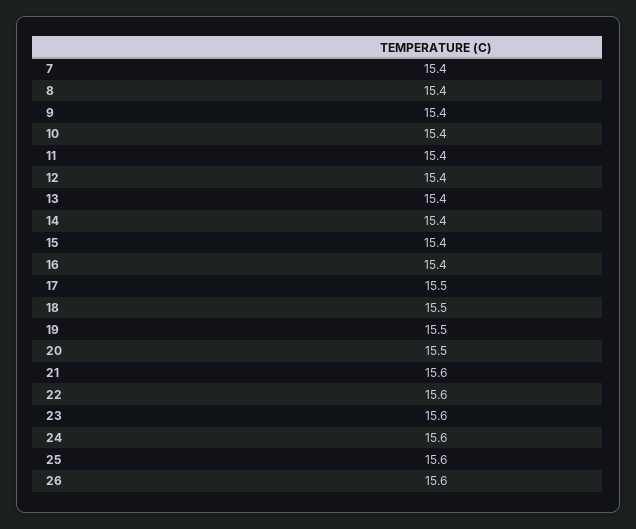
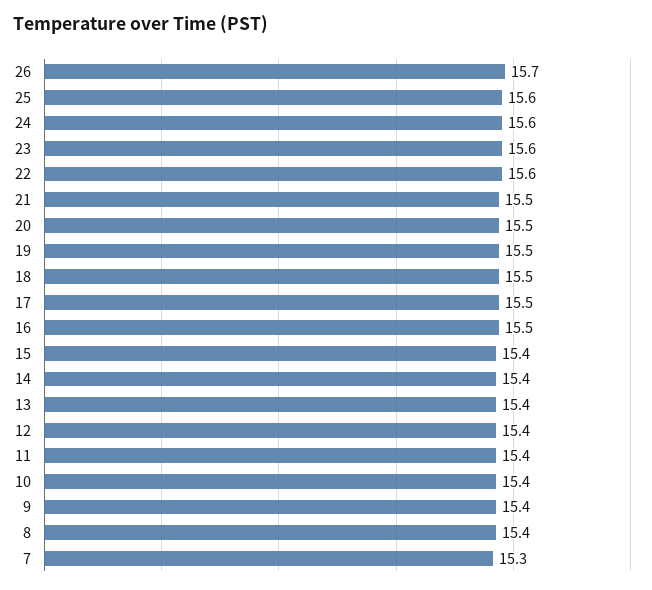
7: 15.4 -> 15.3
16: 15.4 -> 15.5
21: 15.6 -> 15.5
26: 15.6 -> 15.7

